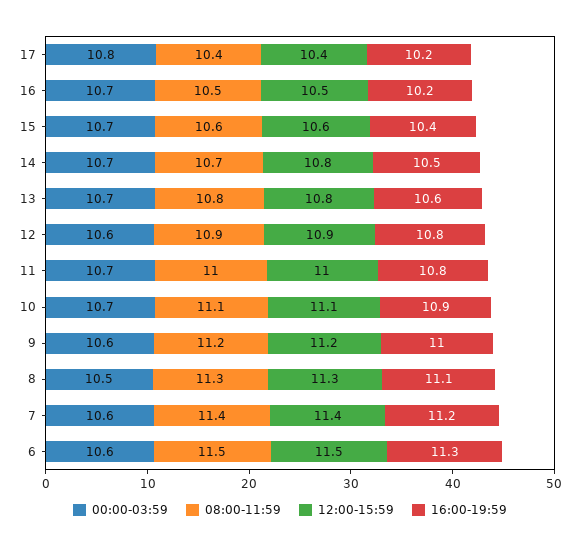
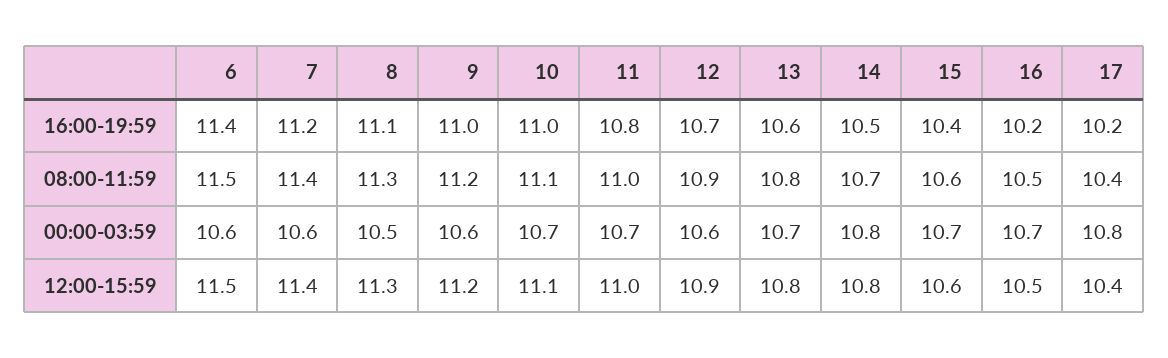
00:00-03:59, 14: 10.7 -> 10.8
16:00-19:59, 12: 10.8 -> 10.7
16:00-19:59, 10: 10.9 -> 11
16:00-19:59, 6: 11.3 -> 11.4

